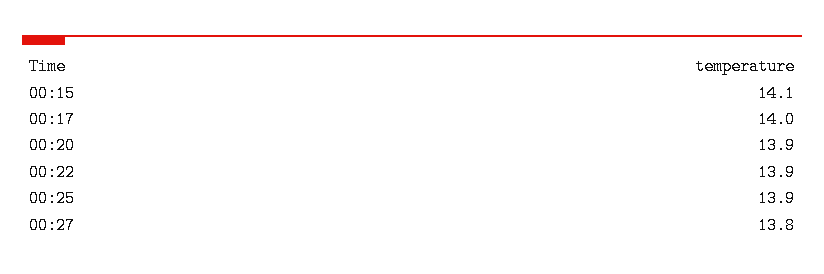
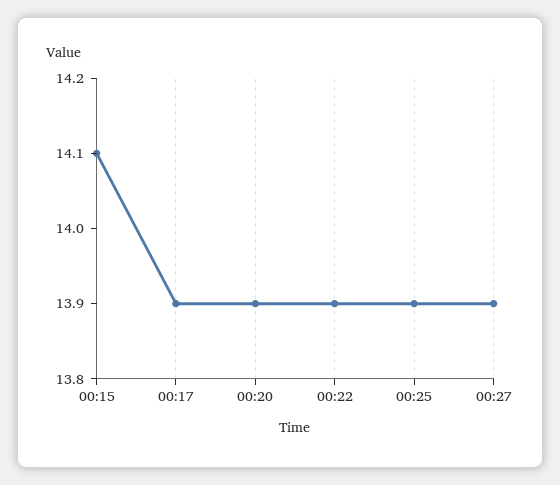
00:17: 14 -> 13.9
00:27: 13.8 -> 13.9

